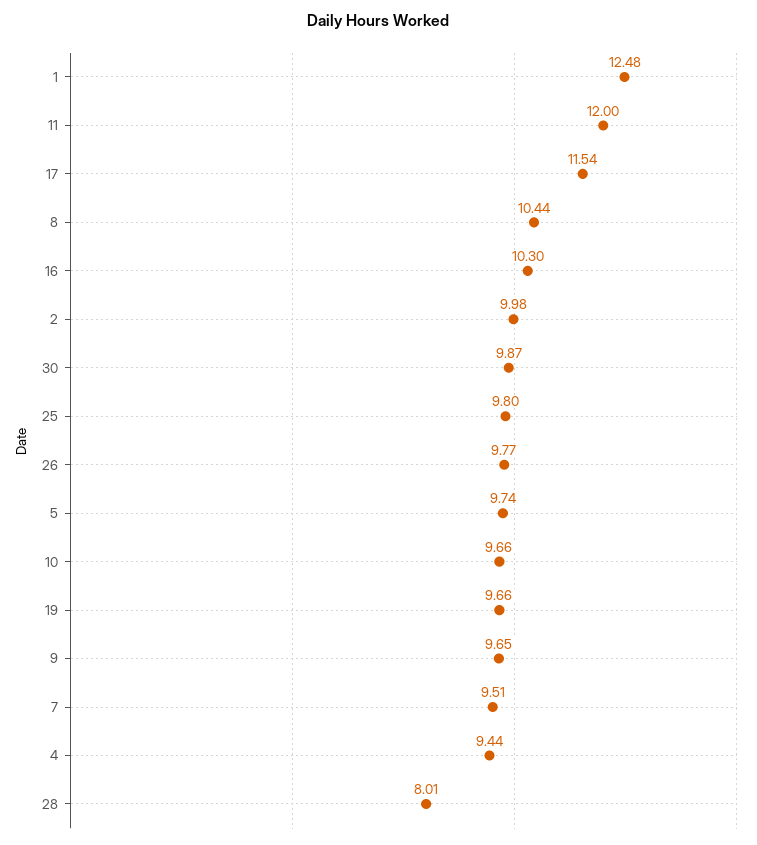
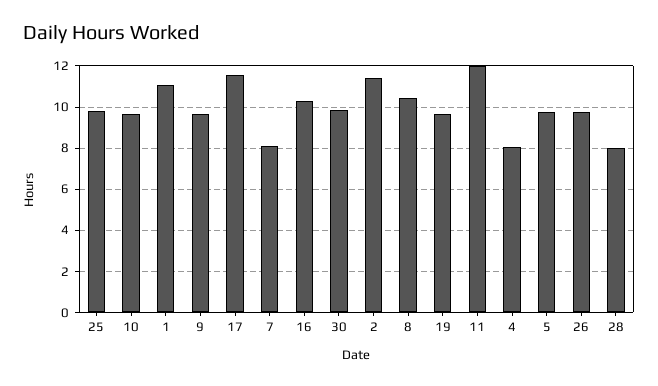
1: 12.48 -> 11
2: 9.98 -> 11.5
7: 9.51 -> 8
4: 9.44 -> 8

